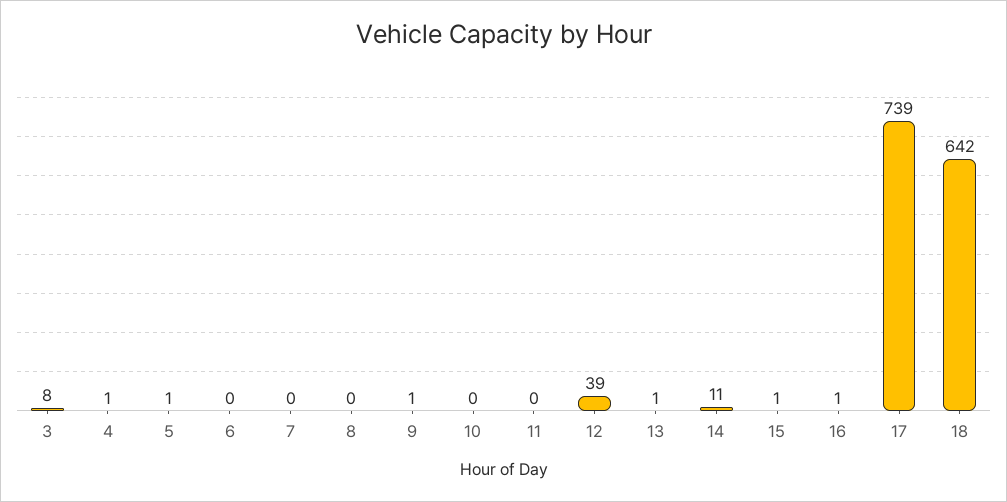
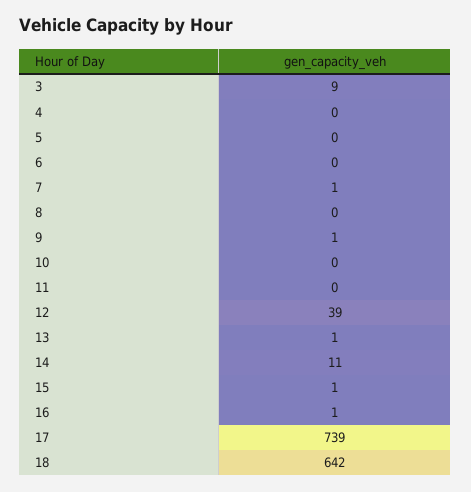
3: 8 -> 9
4: 1 -> 0
5: 1 -> 0
7: 0 -> 1

